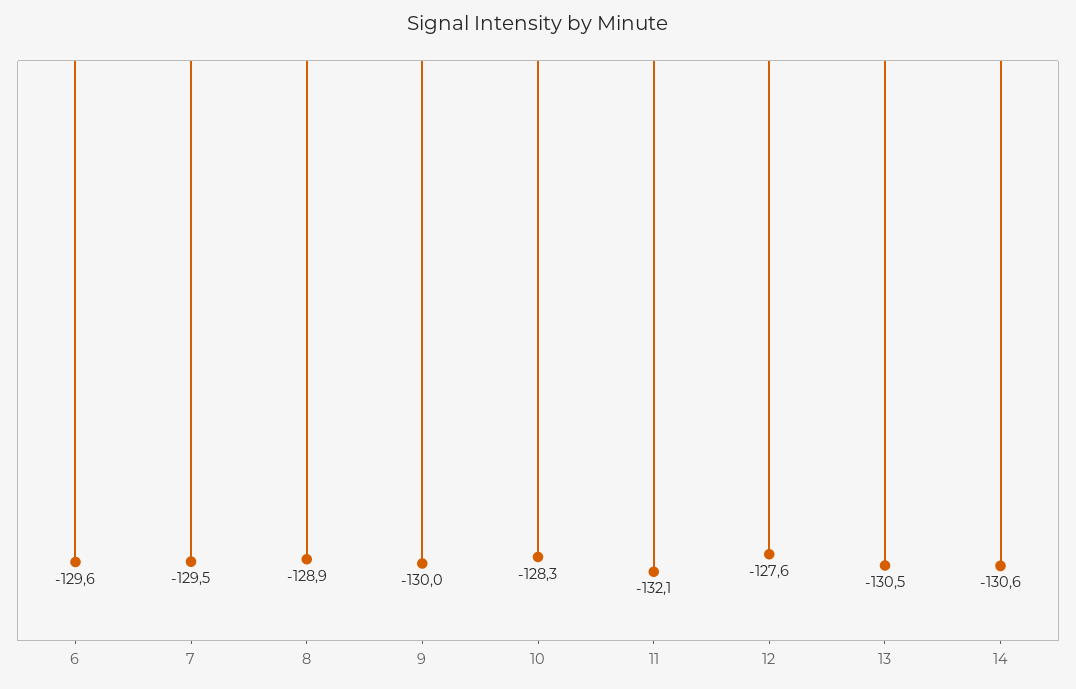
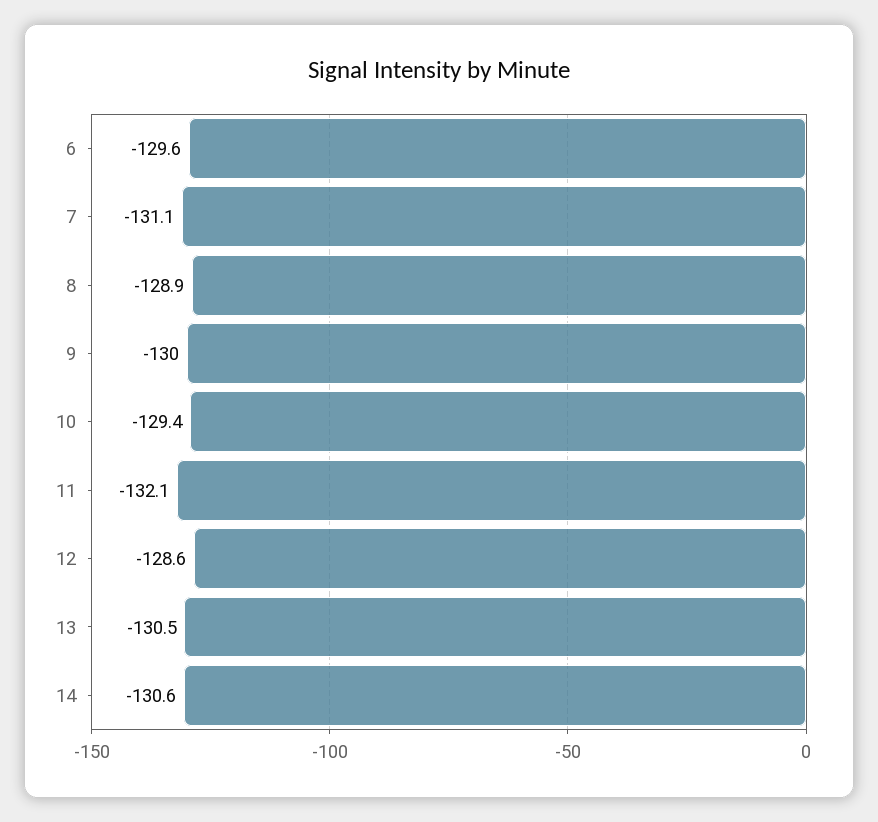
7: -129.5 -> -131.1
10: -128.3 -> -129.4
12: -127.6 -> -128.6

